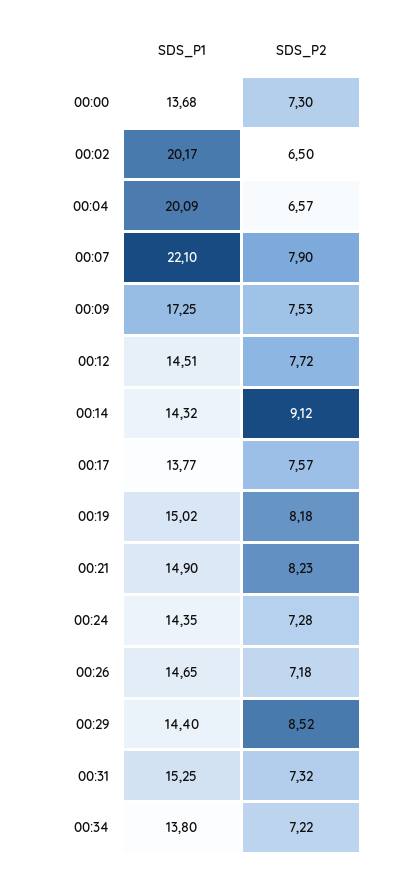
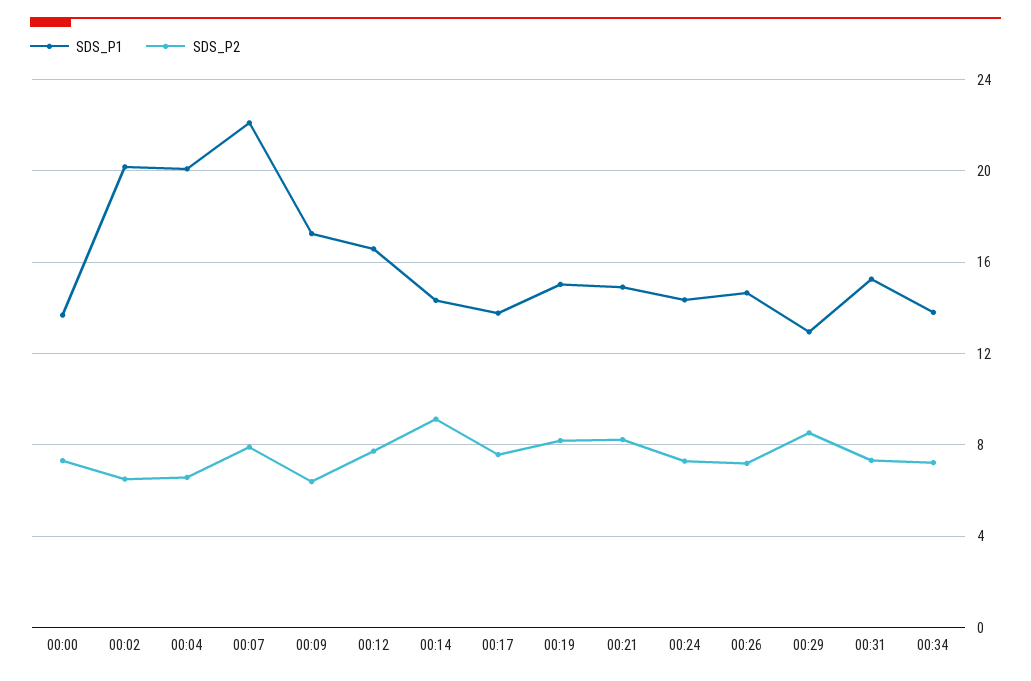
SDS_P2, 00:09: 7.53 -> 6.5
SDS_P1, 00:12: 14.51 -> 16.5
SDS_P1, 00:29: 14.4 -> 13

